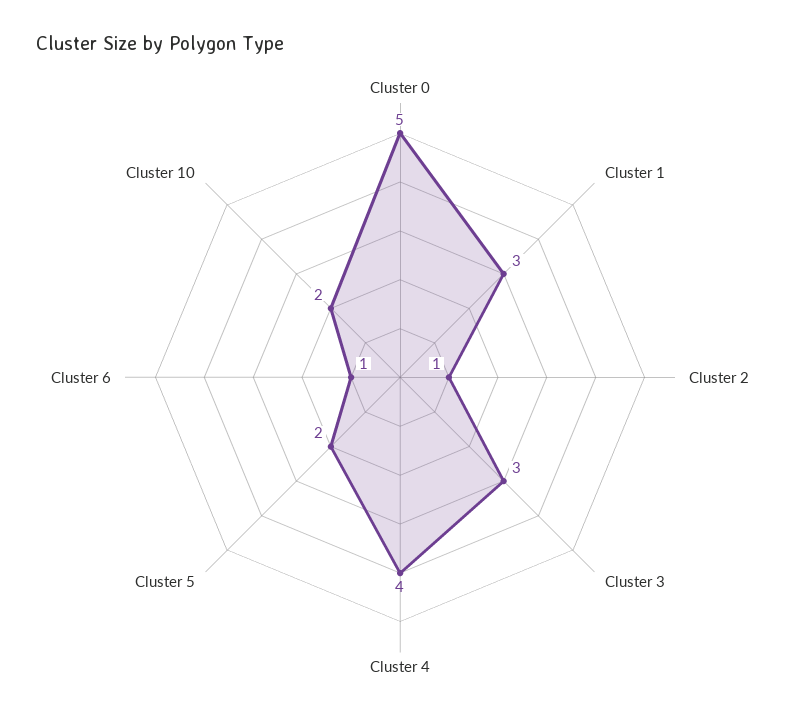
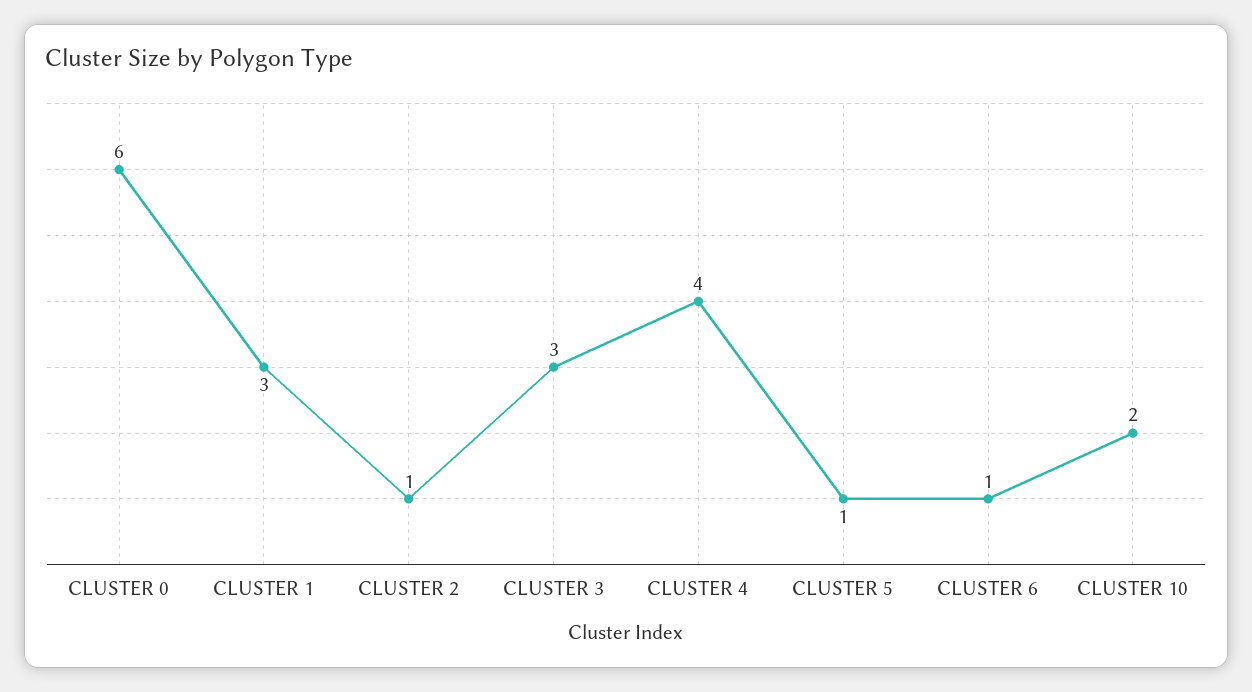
Cluster 0: 5 -> 6
Cluster 5: 2 -> 1

